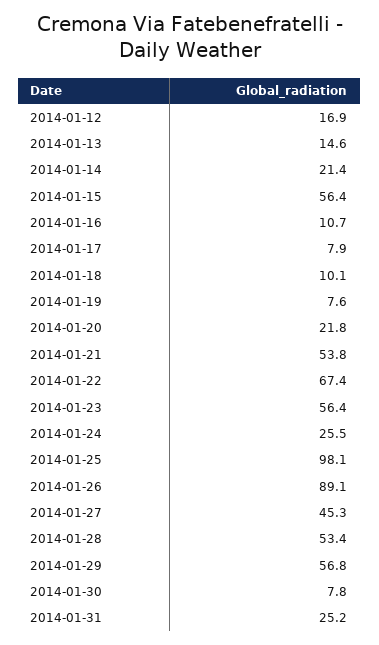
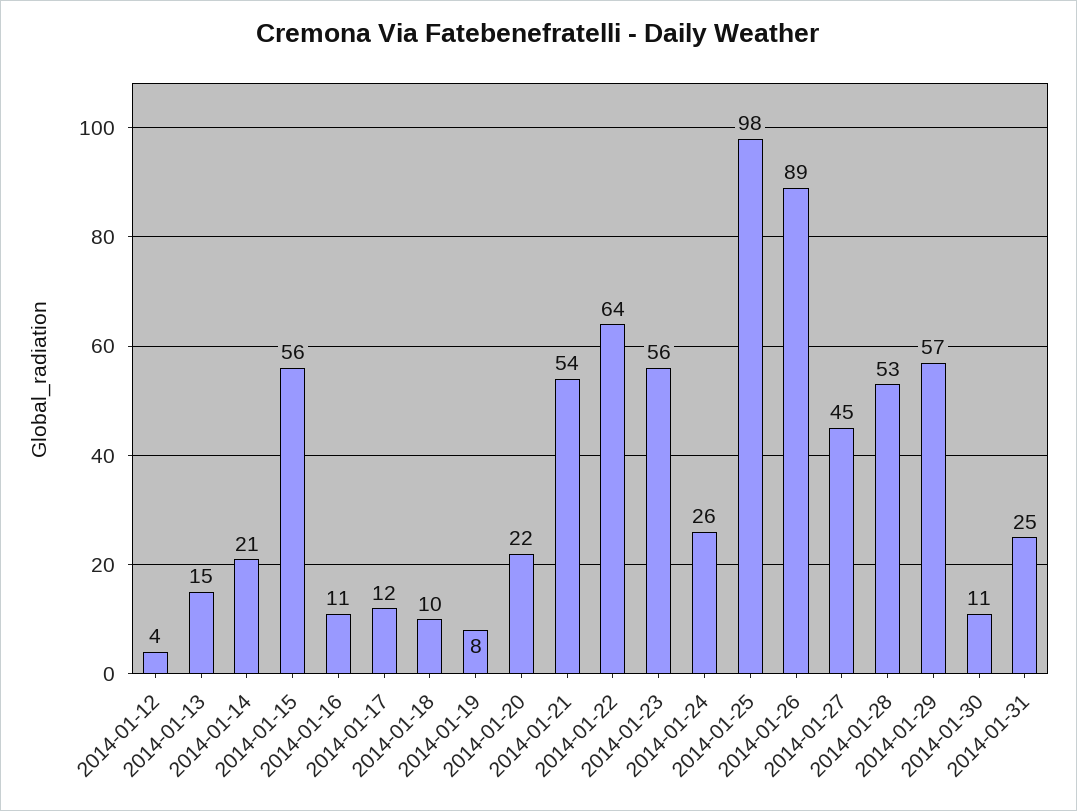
2014-01-12: 16.9 -> 4
2014-01-17: 7.9 -> 12
2014-01-22: 67.4 -> 64
2014-01-30: 7.8 -> 11

